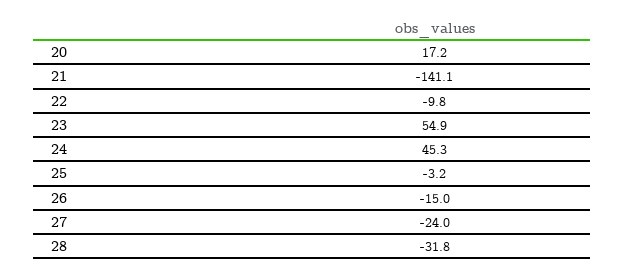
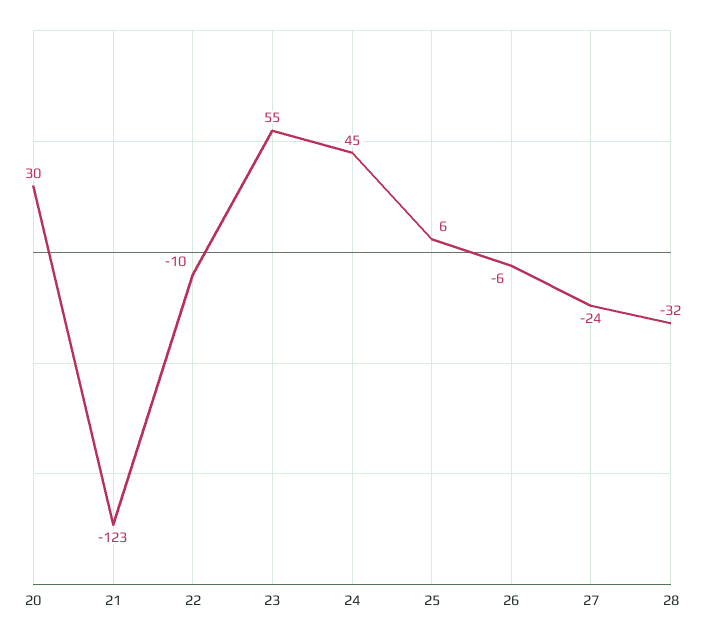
20: 17.2 -> 30
21: -141.1 -> -123
25: -3.2 -> 6
26: -15 -> -6

